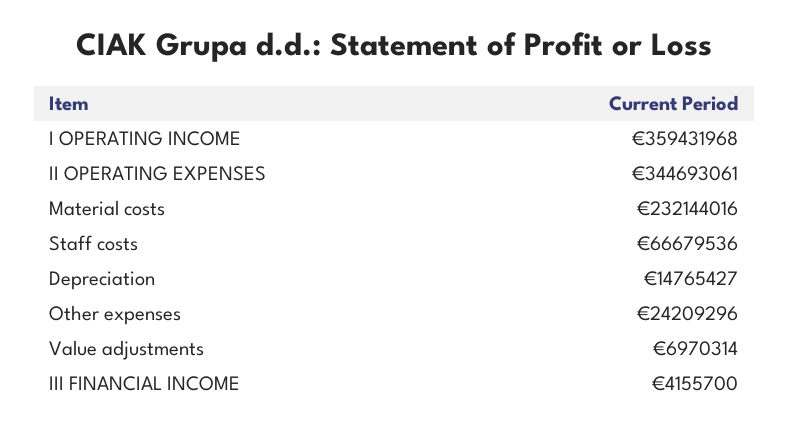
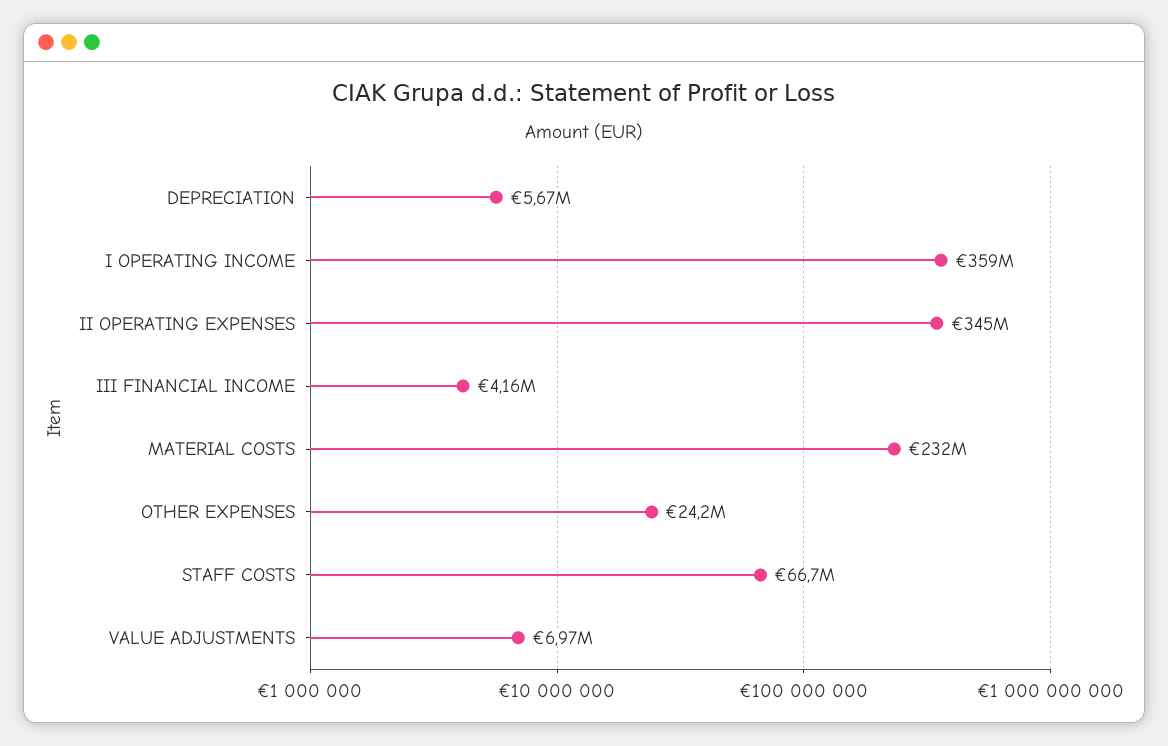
Depreciation: 14765427 -> 5670000

